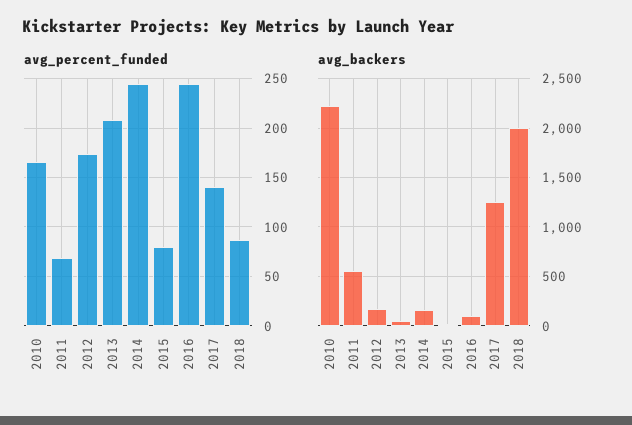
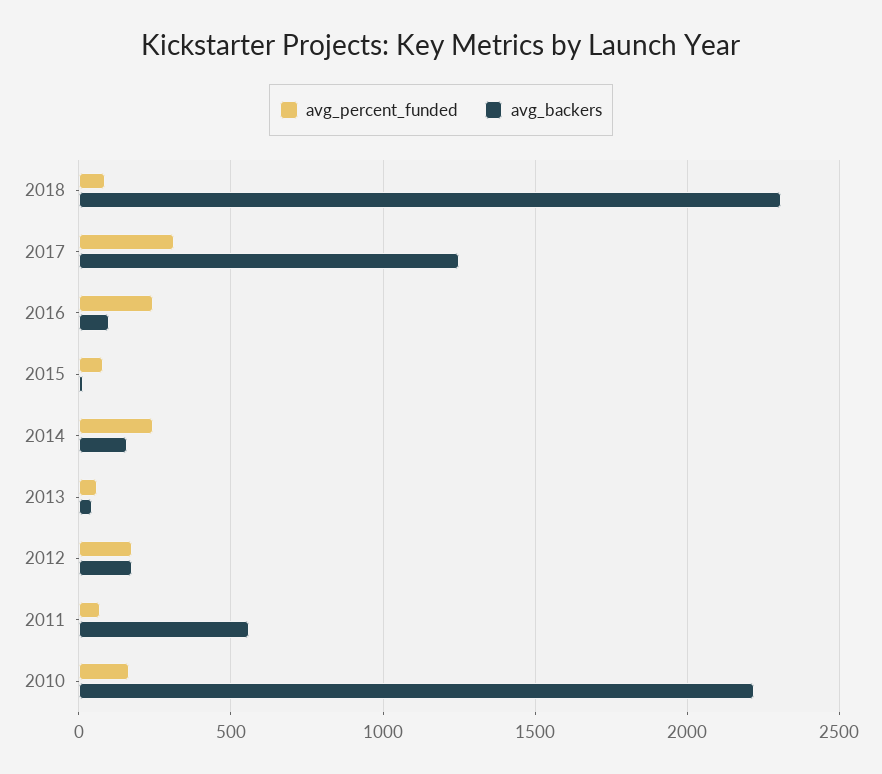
avg_percent_funded, 2013: 210 -> 50
avg_percent_funded, 2017: 140 -> 300
avg_backers, 2018: 2000 -> 2300

